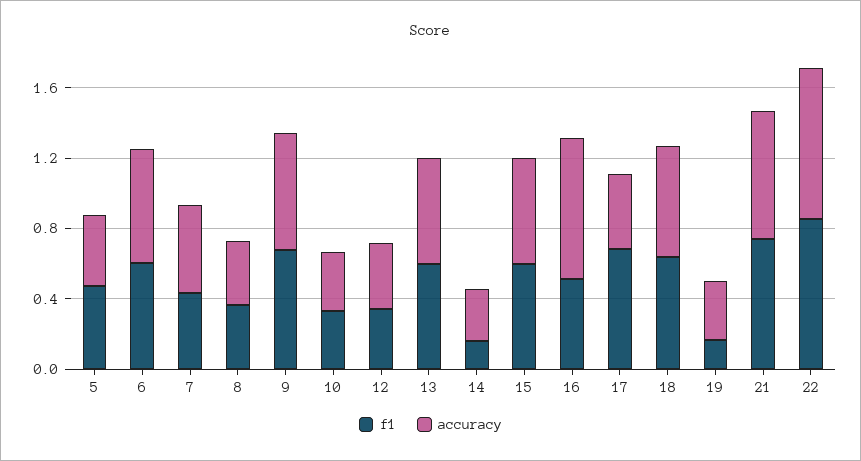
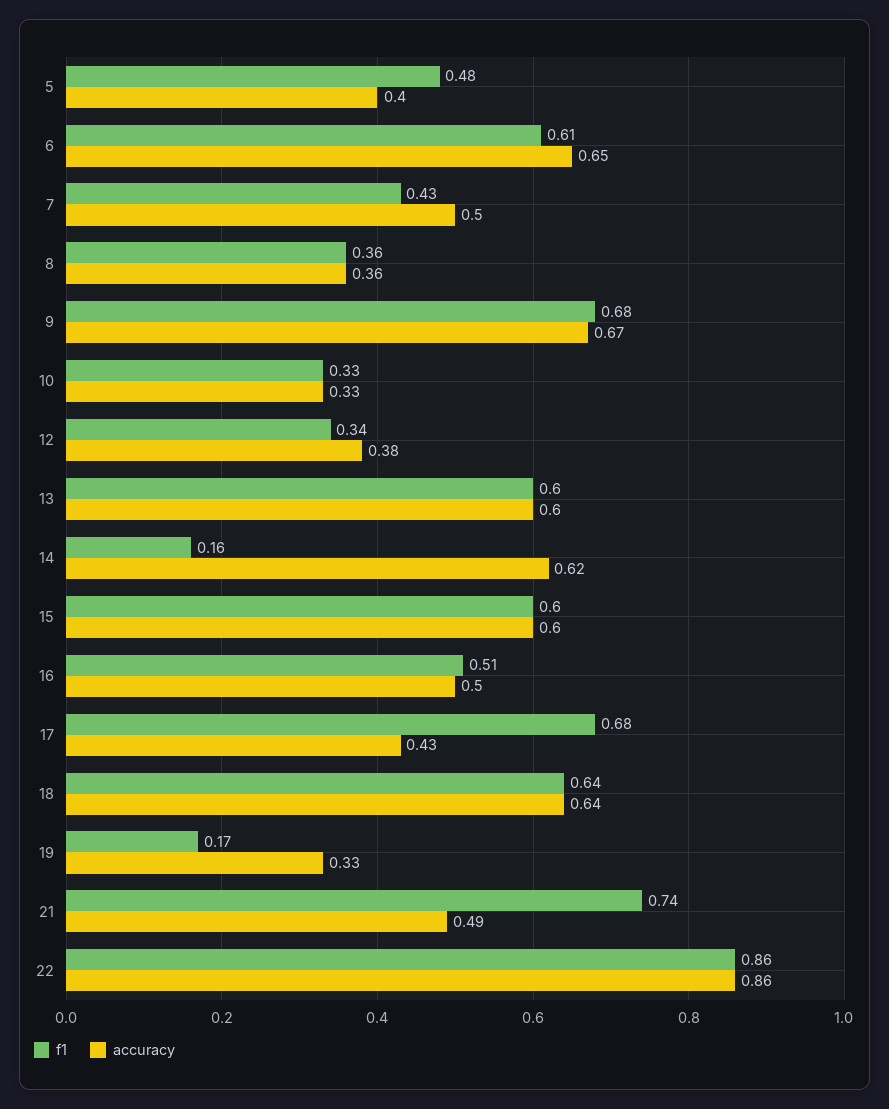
accuracy, 14: 0.3 -> 0.62
accuracy, 16: 0.8 -> 0.5
accuracy, 21: 0.7 -> 0.49

